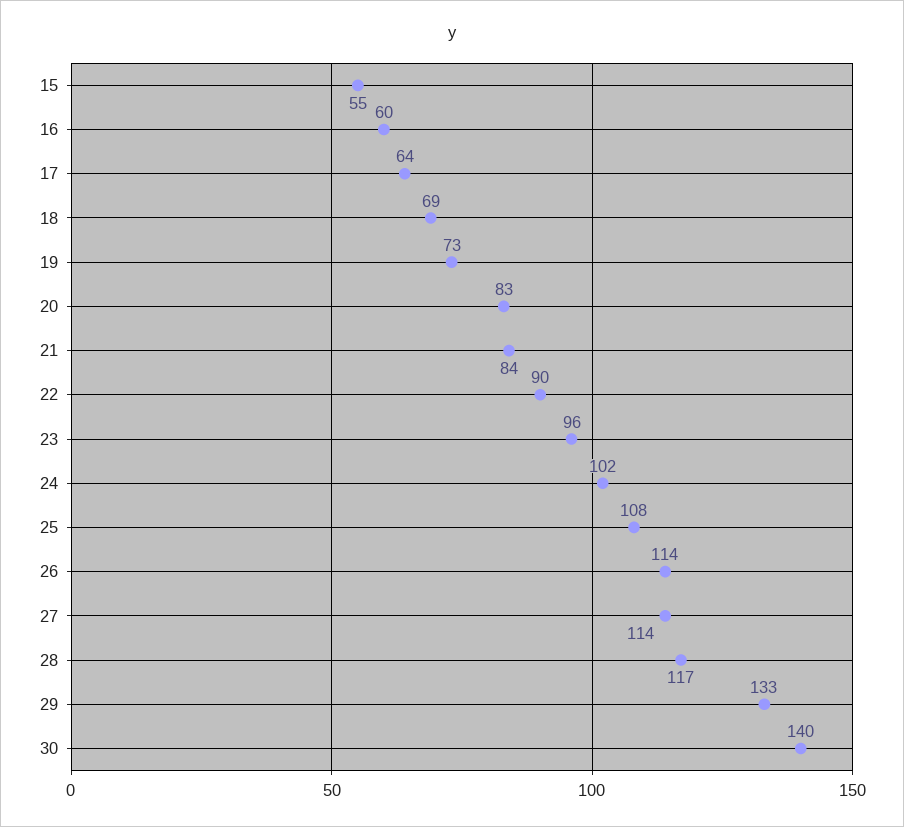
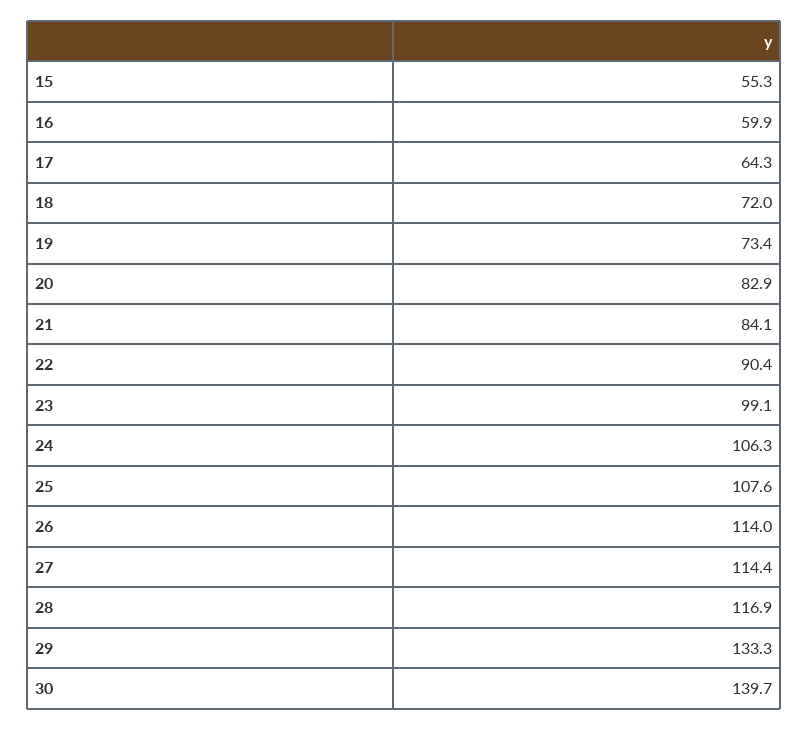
18: 69 -> 72
23: 96 -> 99.1
24: 102 -> 106.3

